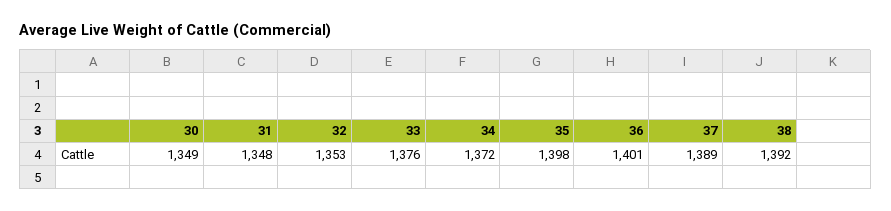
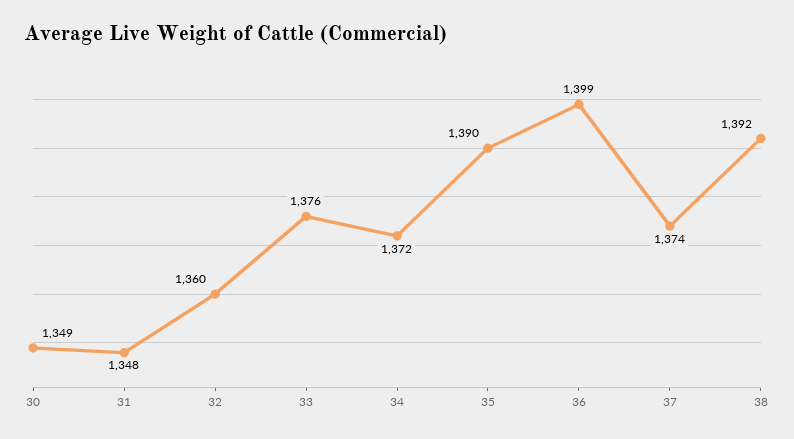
32: 1353 -> 1360
35: 1398 -> 1390
36: 1401 -> 1399
37: 1389 -> 1374

